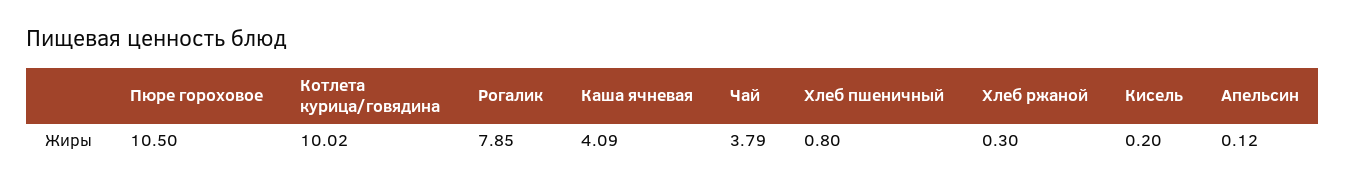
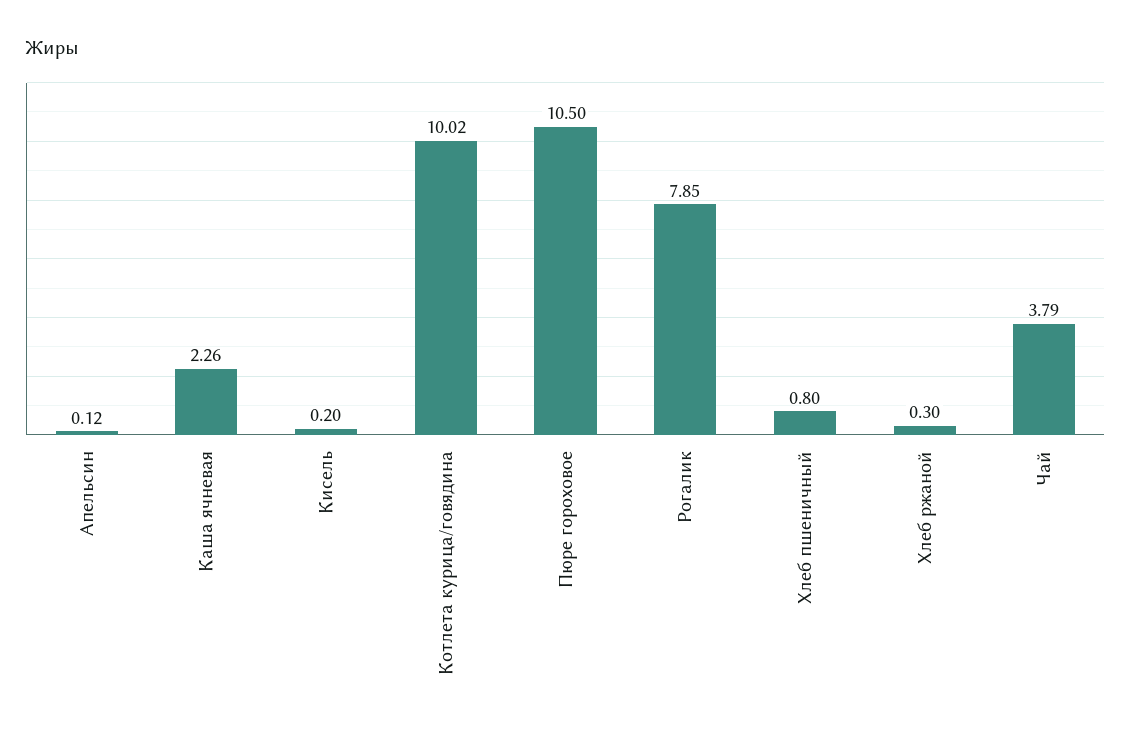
Каша ячневая: 4.09 -> 2.26

